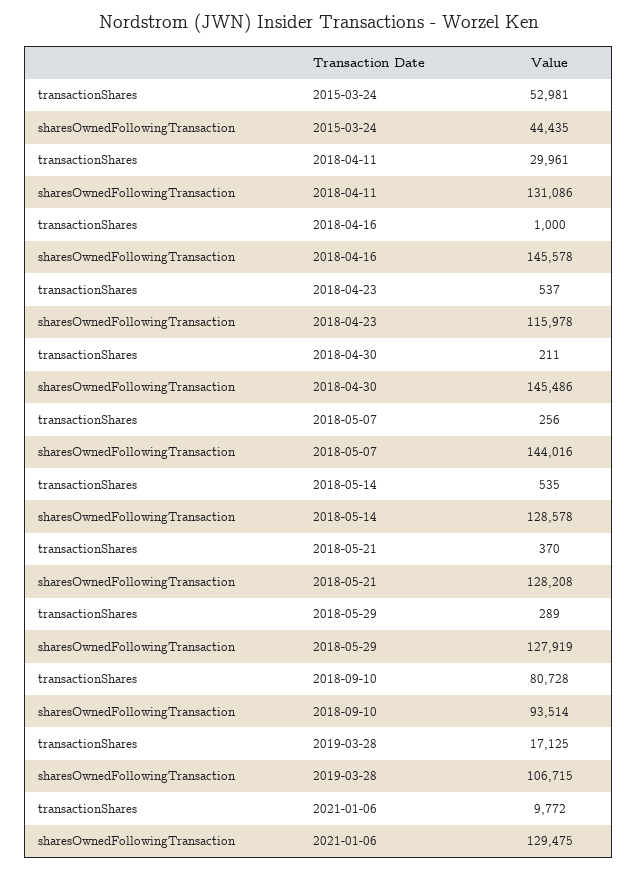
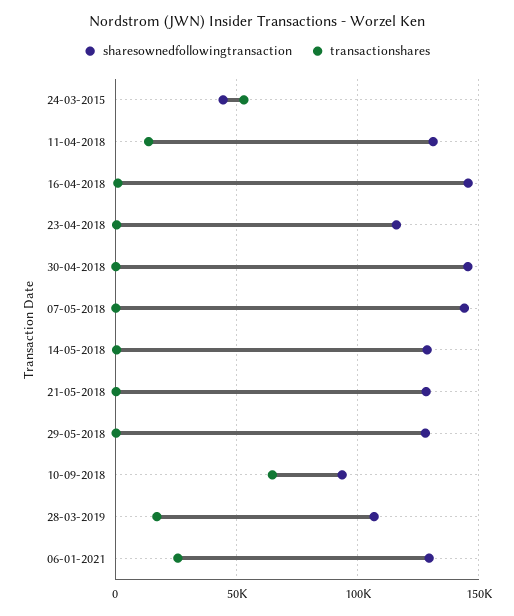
transactionShares, 2018-04-11: 29961 -> 15000
transactionShares, 2018-09-10: 80728 -> 65000
transactionShares, 2021-01-06: 9772 -> 25000

